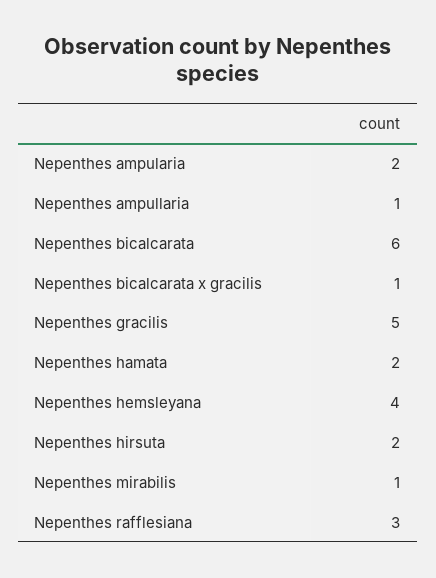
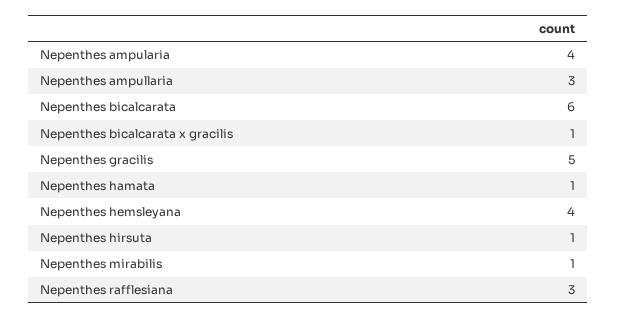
Nepenthes ampularia: 2 -> 4
Nepenthes ampullaria: 1 -> 3
Nepenthes hamata: 2 -> 1
Nepenthes hirsuta: 2 -> 1

